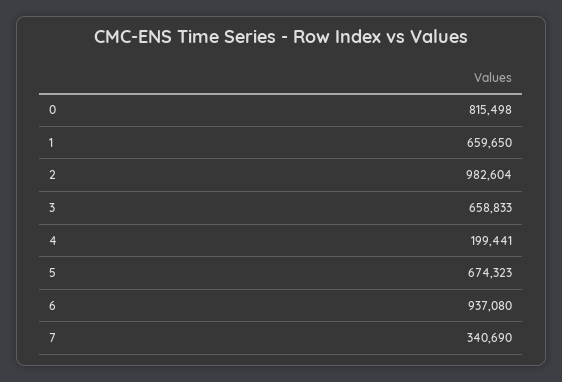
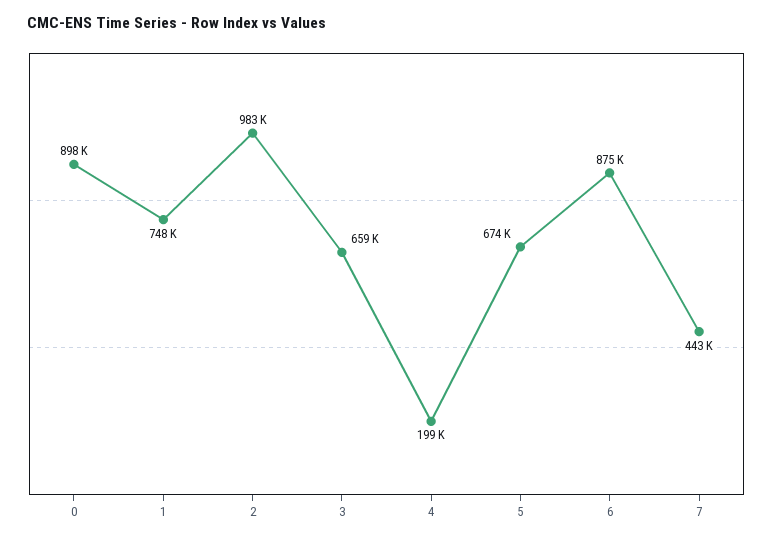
0: 815498 -> 898000
1: 659650 -> 748000
6: 937080 -> 875000
7: 340690 -> 443000

